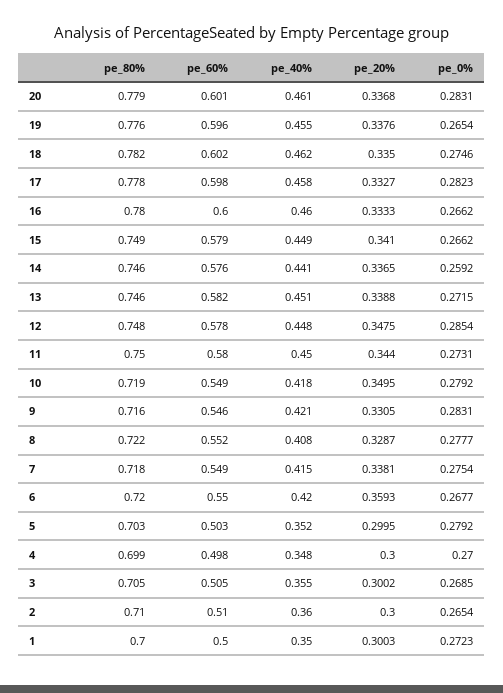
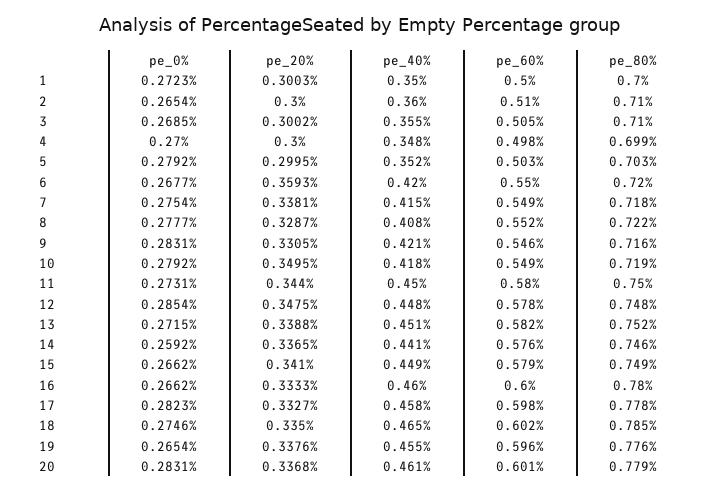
pe_80%, 18: 0.782 -> 0.785
pe_40%, 18: 0.462 -> 0.465
pe_80%, 13: 0.746 -> 0.752
pe_80%, 3: 0.705 -> 0.71

